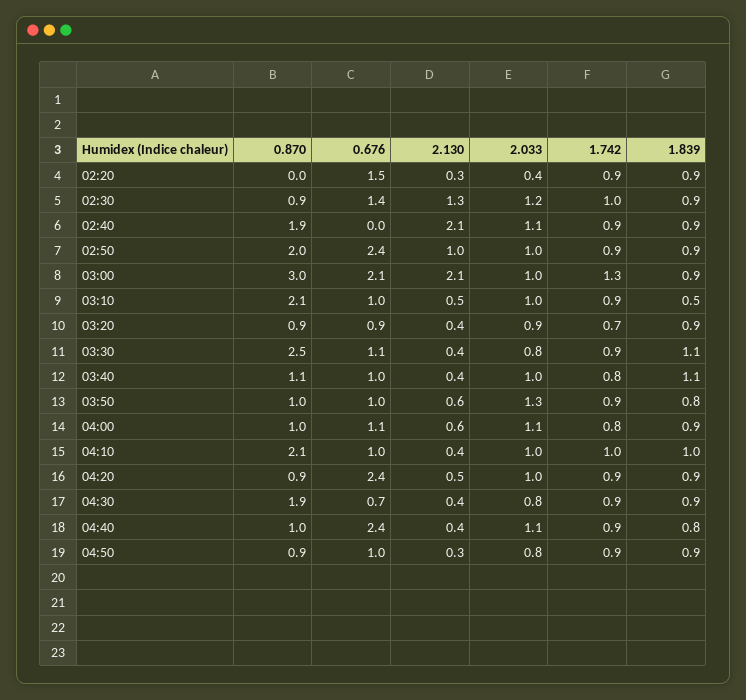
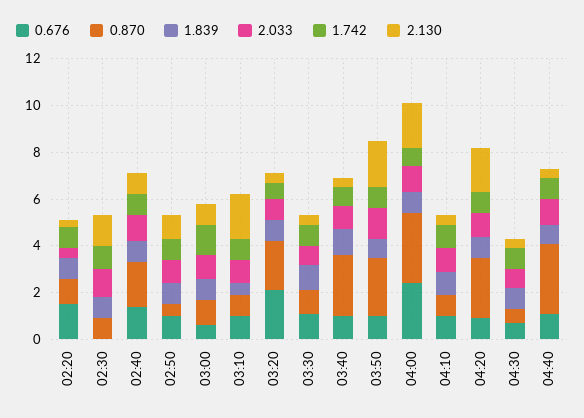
0.870, 02:20: 0 -> 1
0.676, 02:30: 1.4 -> 0
0.676, 02:40: 0 -> 1.5
2.130, 02:40: 2.1 -> 1
0.870, 02:50: 2 -> 0.5
0.676, 02:50: 2.4 -> 1
0.870, 03:00: 3 -> 1
0.676, 03:00: 2.1 -> 0.5
2.130, 03:00: 2.1 -> 1
0.870, 03:10: 2.1 -> 1
2.130, 03:10: 0.5 -> 2
0.870, 03:20: 0.9 -> 2
0.676, 03:20: 0.9 -> 2
0.870, 03:30: 2.5 -> 1
0.870, 03:40: 1.1 -> 2.5
0.870, 03:50: 1 -> 2.5
2.130, 03:50: 0.6 -> 2
0.870, 04:00: 1 -> 3
0.676, 04:00: 1.1 -> 2.5
2.130, 04:00: 0.6 -> 2
0.870, 04:10: 2.1 -> 1
0.870, 04:20: 0.9 -> 2.5
0.676, 04:20: 2.4 -> 1
2.130, 04:20: 0.5 -> 2
0.870, 04:30: 1.9 -> 0.5
0.870, 04:40: 1 -> 3
0.676, 04:40: 2.4 -> 1
0.870, 04:50: 0.9 -> none
0.676, 04:50: 1 -> none
2.130, 04:50: 0.3 -> none
2.033, 04:50: 0.8 -> none
1.742, 04:50: 0.9 -> none
1.839, 04:50: 0.9 -> none

